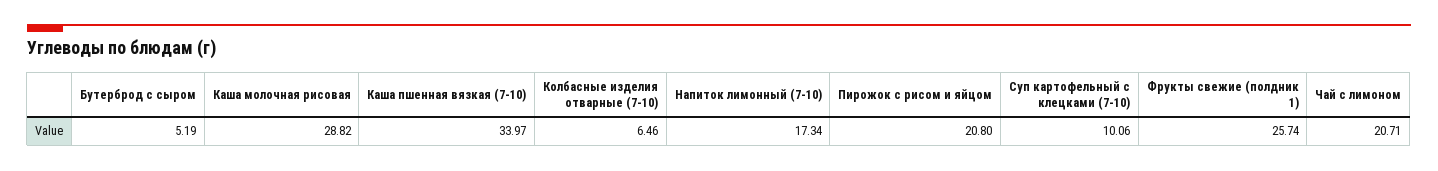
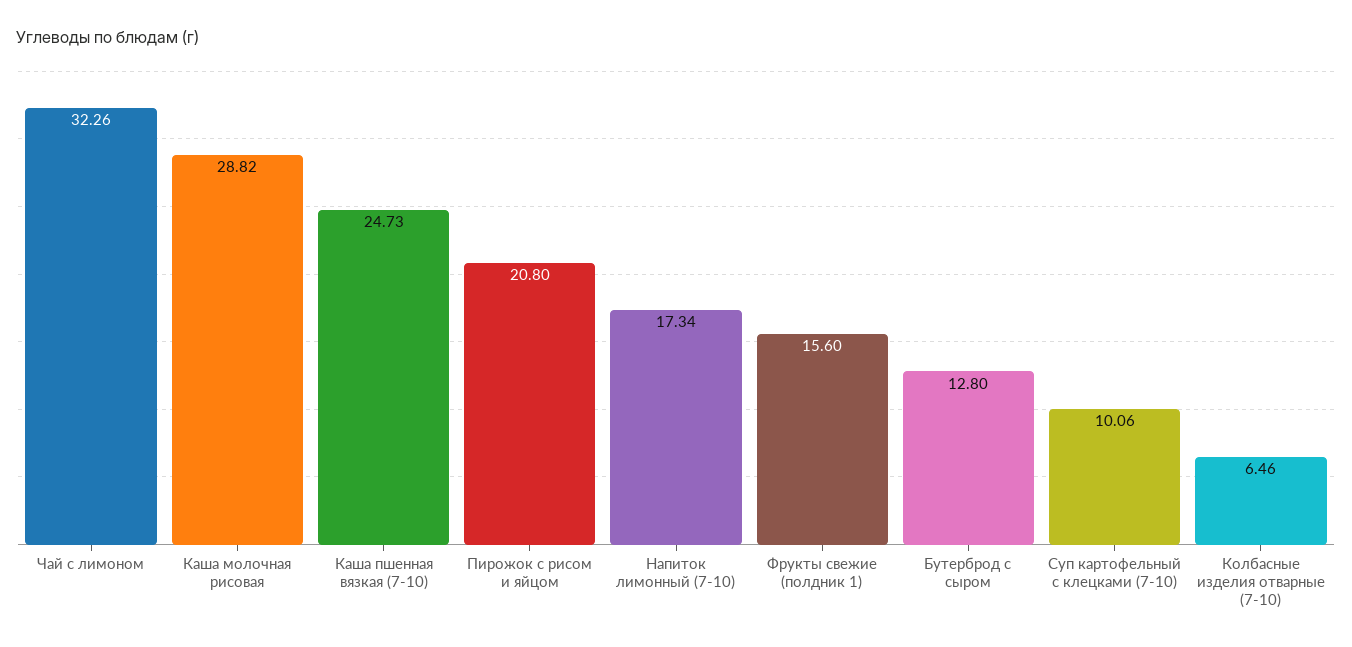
Бутерброд с сыром: 5.19 -> 12.8
Каша пшенная вязкая (7-10): 33.97 -> 24.73
Фрукты свежие (полдник 1): 25.74 -> 15.6
Чай с лимоном: 20.71 -> 32.26

